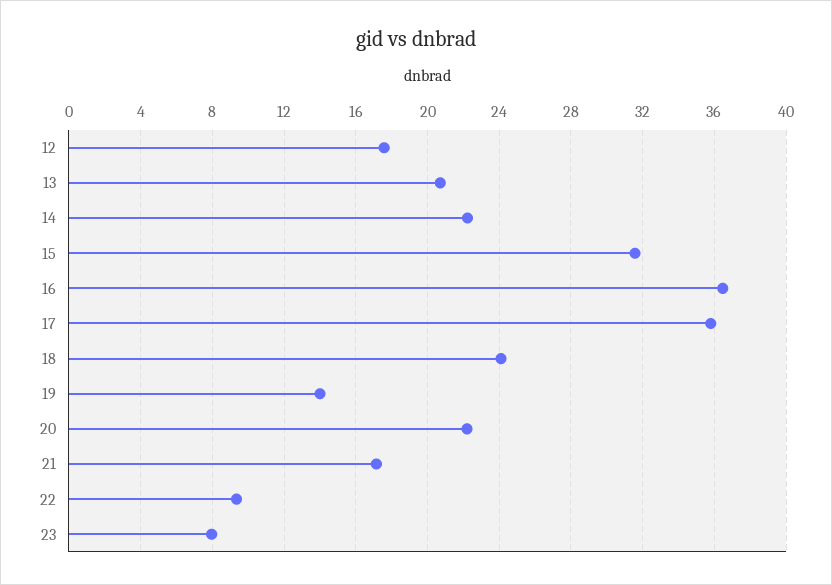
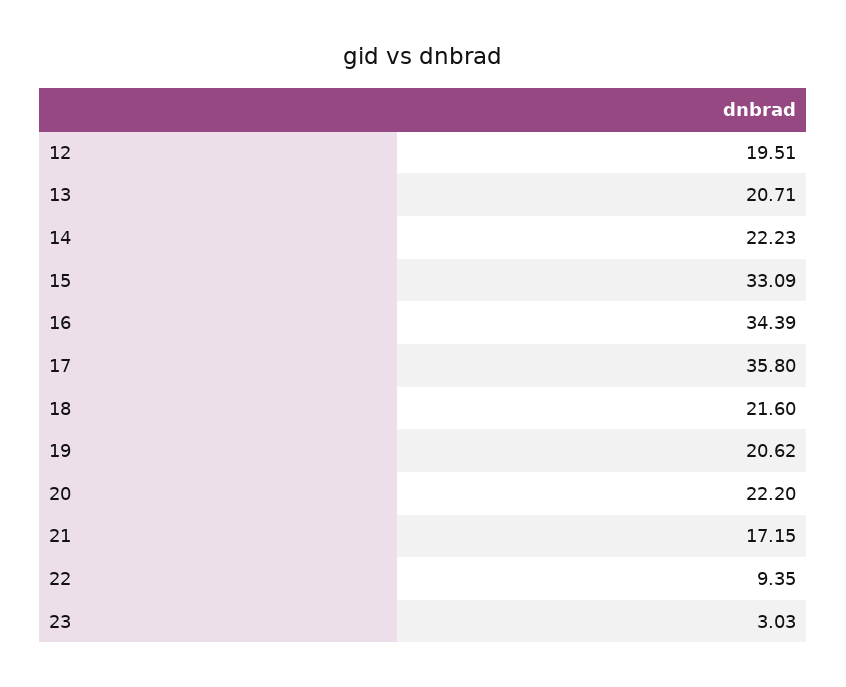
12: 17.5 -> 19.51
15: 31.5 -> 33.09
16: 36.5 -> 34.39
18: 24 -> 21.6
19: 14 -> 20.62
23: 8 -> 3.03

